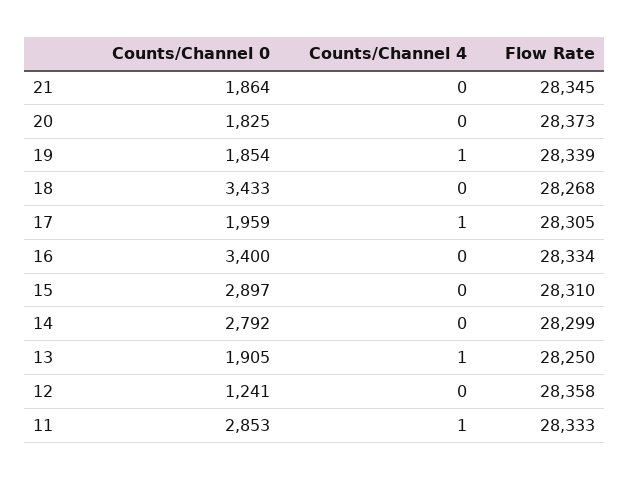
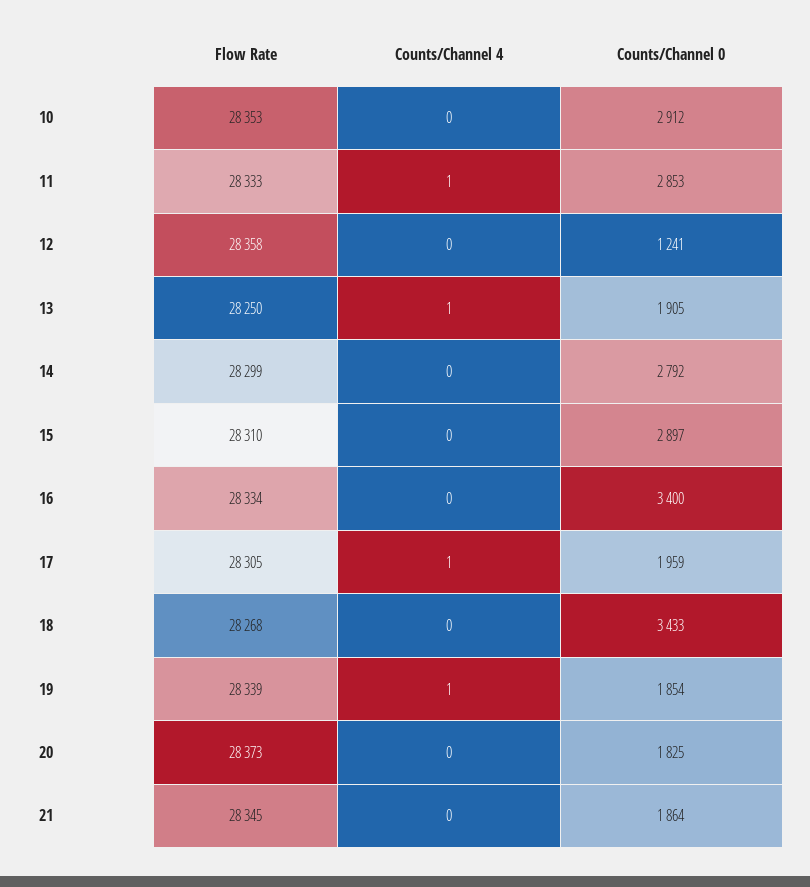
Flow Rate, 10: none -> 28353
Counts/Channel 4, 10: none -> 0
Counts/Channel 0, 10: none -> 2912

